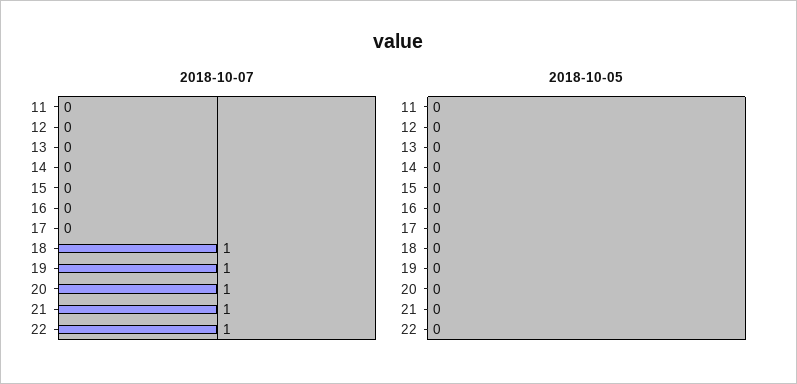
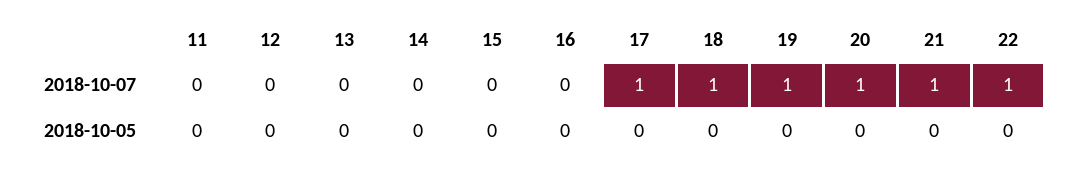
2018-10-07, 17: 0 -> 1

